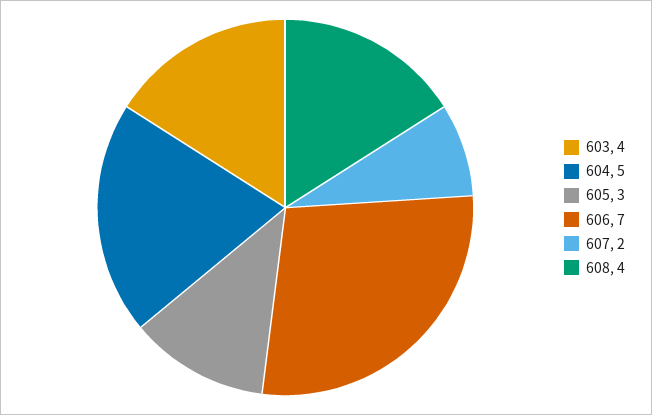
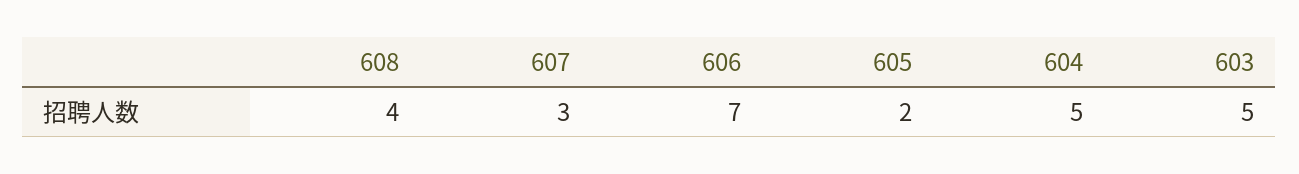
603: 4 -> 5
605: 3 -> 2
607: 2 -> 3

